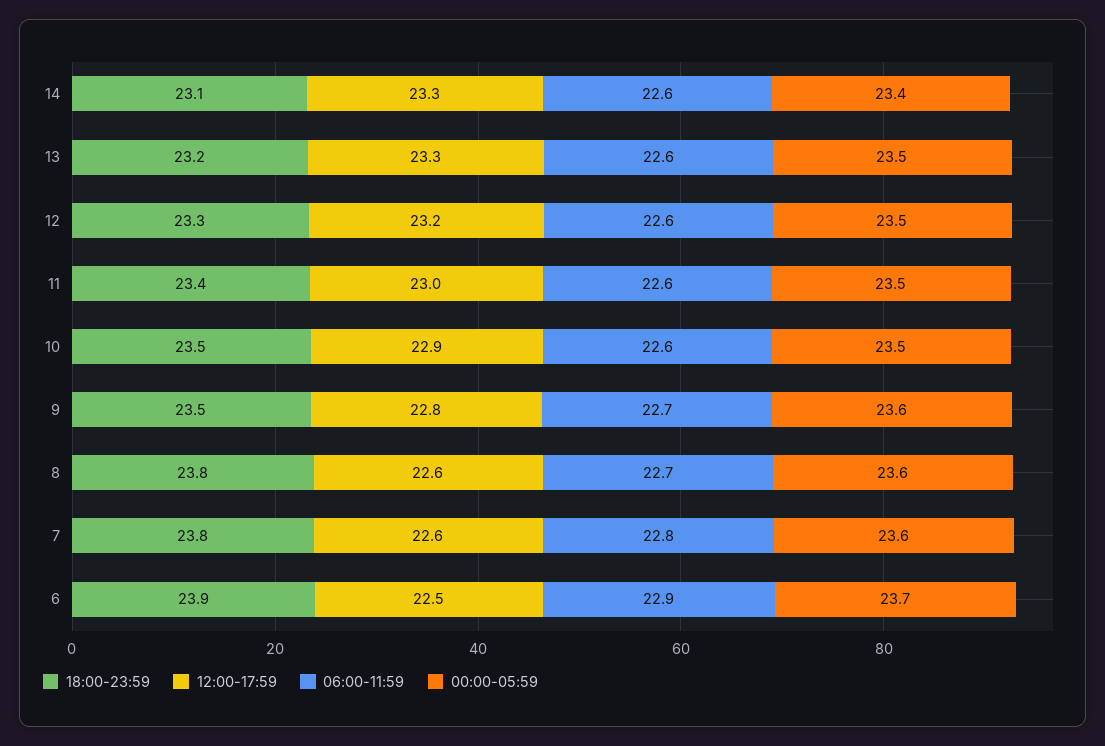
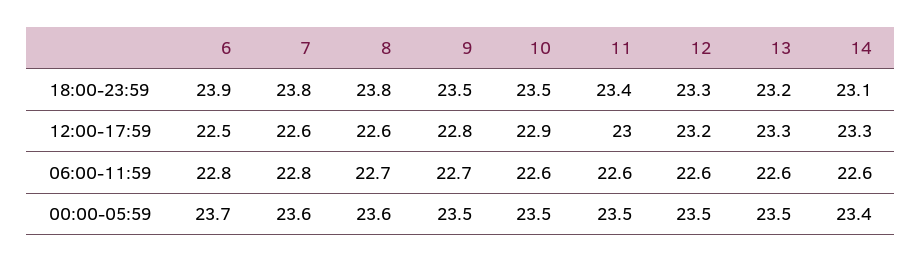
00:00-05:59, 9: 23.6 -> 23.5
06:00-11:59, 6: 22.9 -> 22.8

